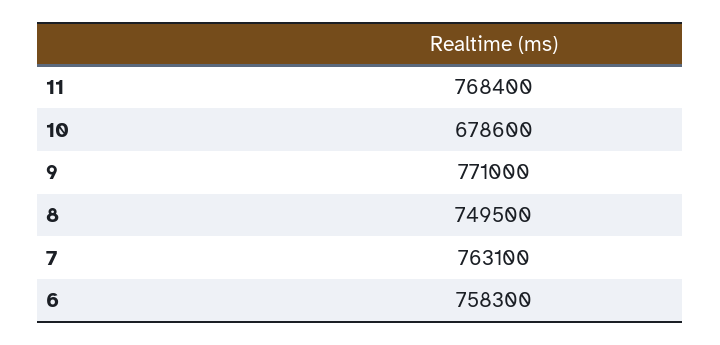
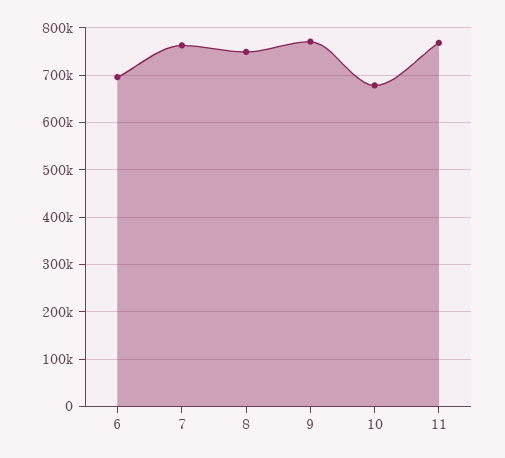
6: 758300 -> 700000

